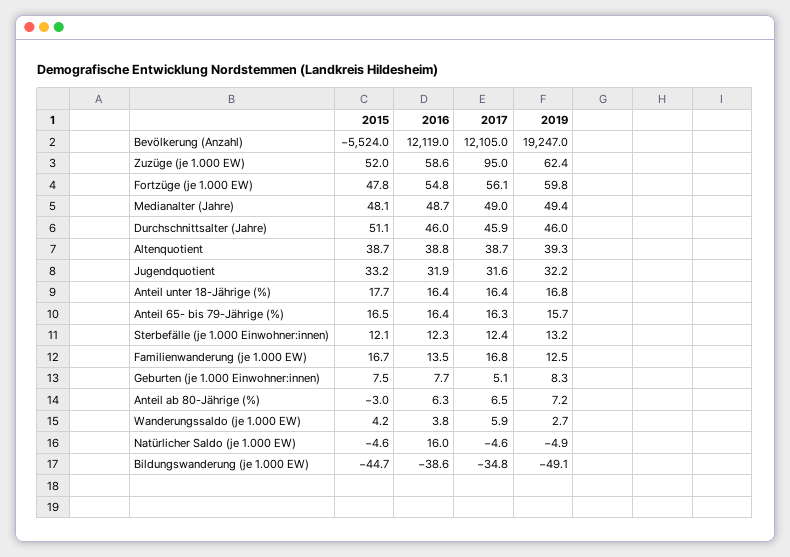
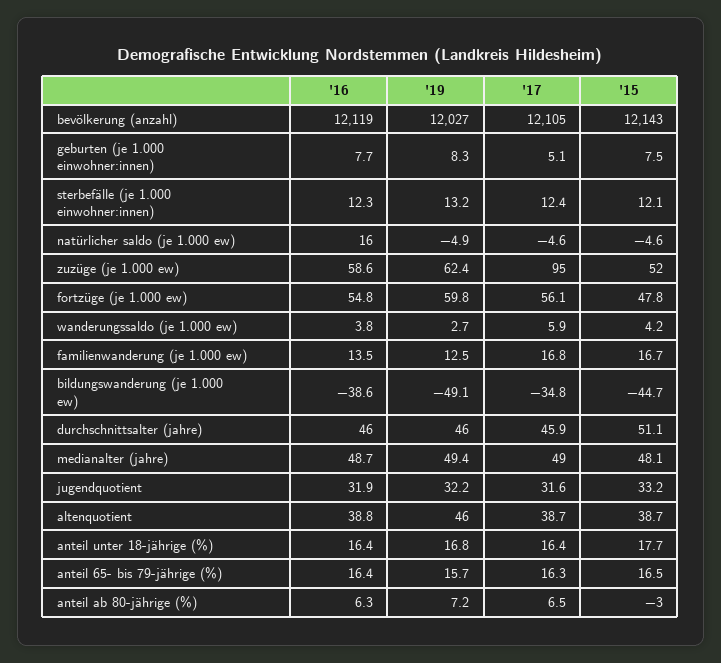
2015, Bevölkerung (Anzahl): -5524 -> 12143
2019, Bevölkerung (Anzahl): 19247 -> 12027
2019, Altenquotient: 39.3 -> 46

